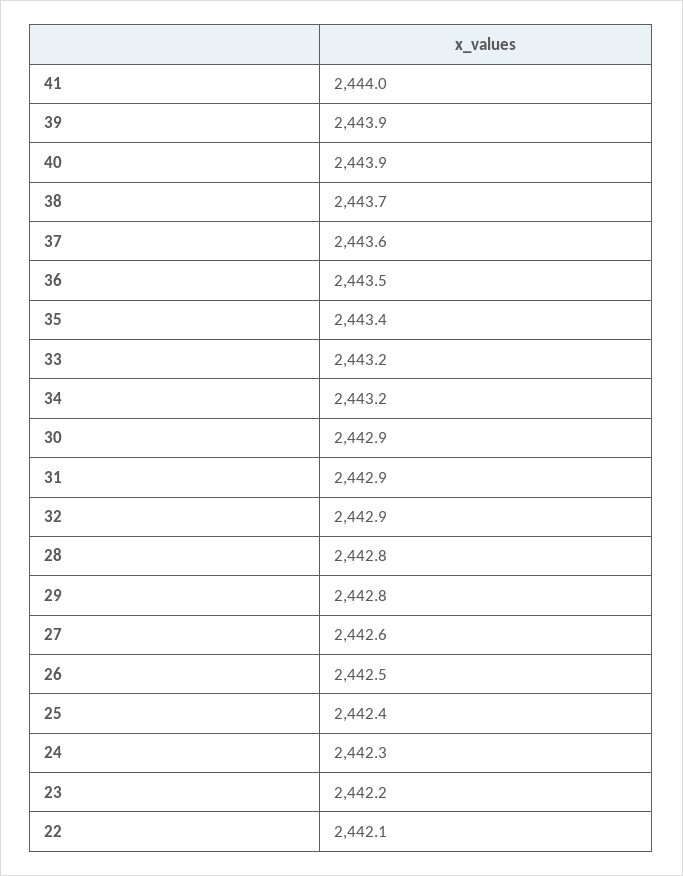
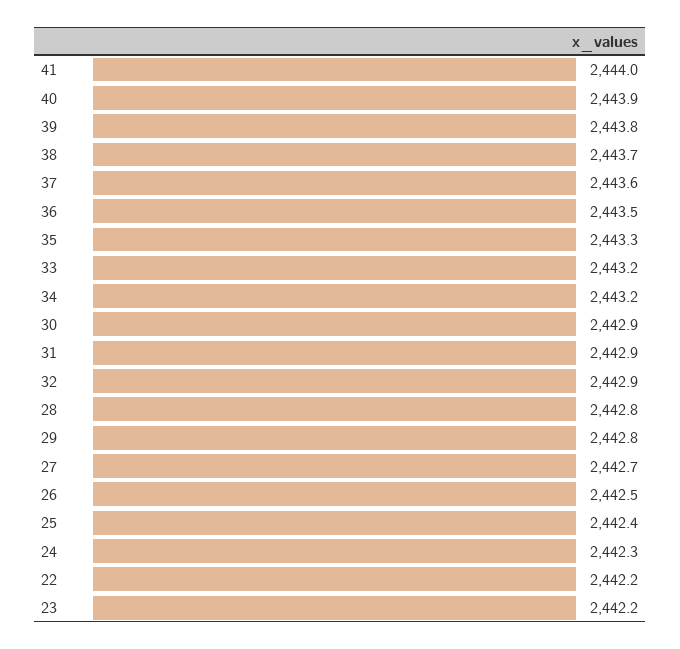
39: 2443.9 -> 2443.8
35: 2443.4 -> 2443.3
27: 2442.6 -> 2442.7
22: 2442.1 -> 2442.2

